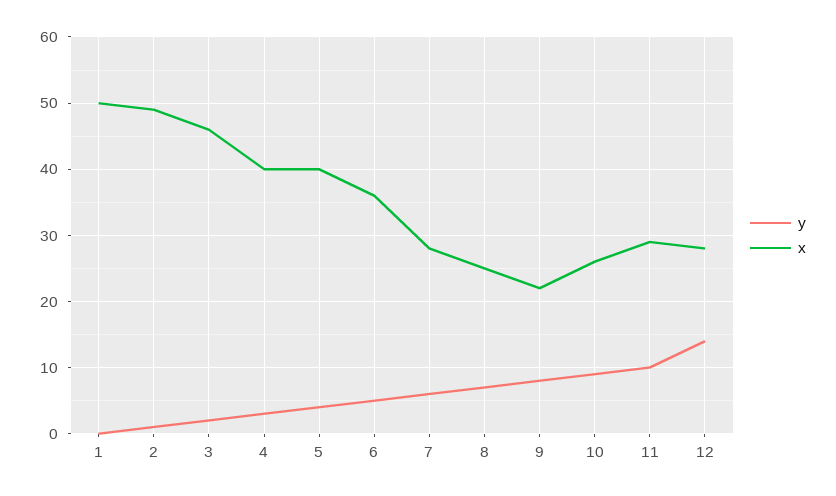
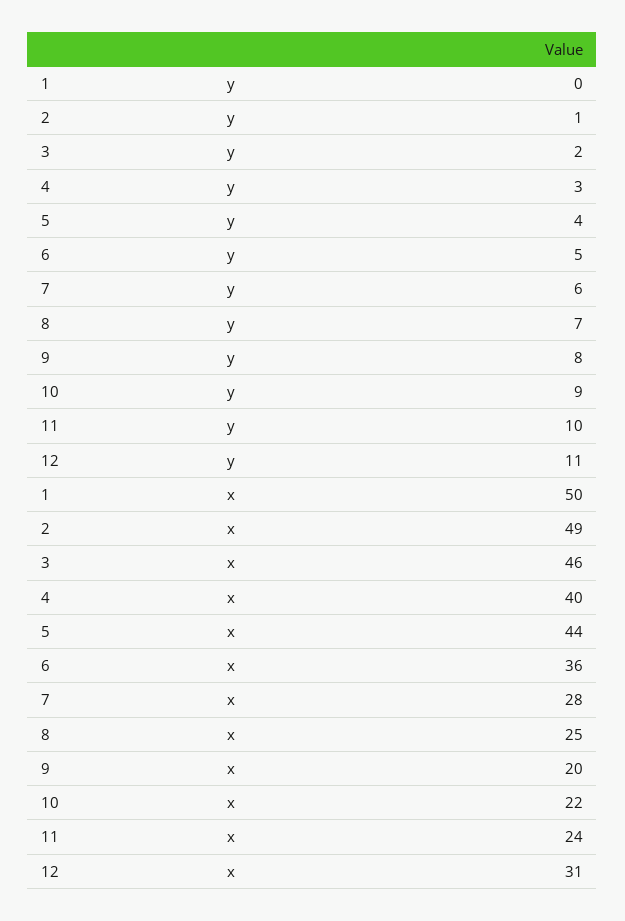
x, 5: 40 -> 44
x, 9: 22 -> 20
x, 10: 26 -> 22
x, 11: 29 -> 24
y, 12: 14 -> 11
x, 12: 28 -> 31

